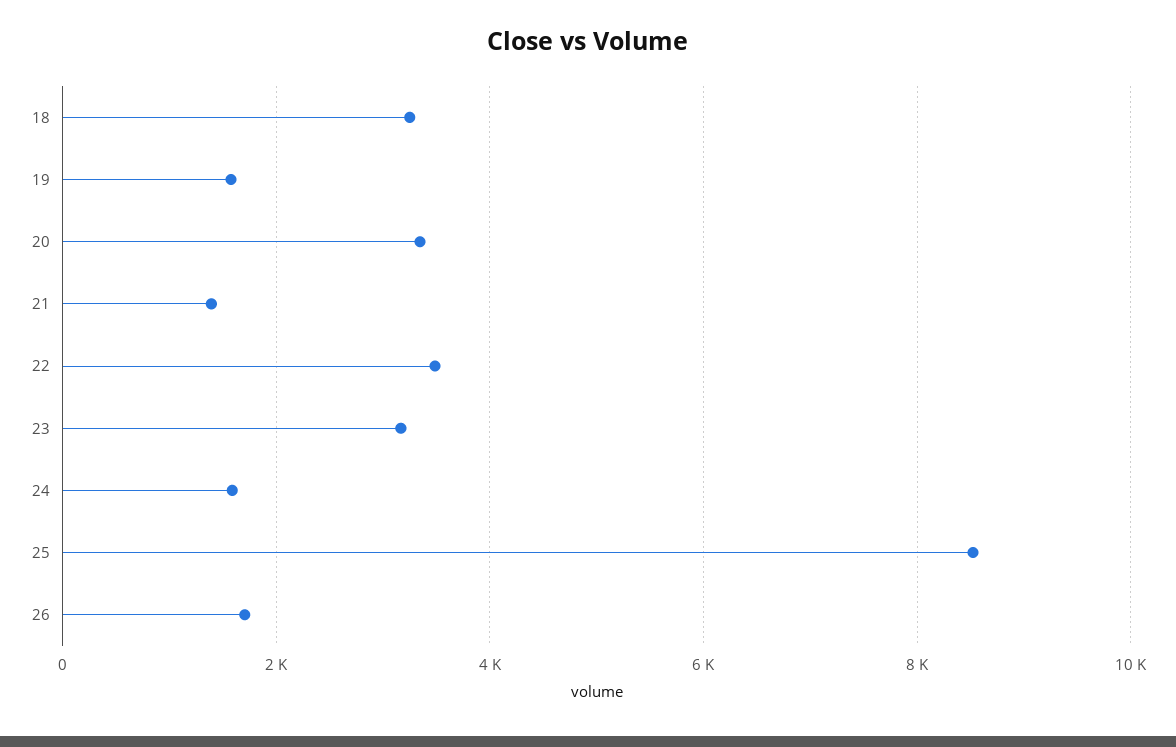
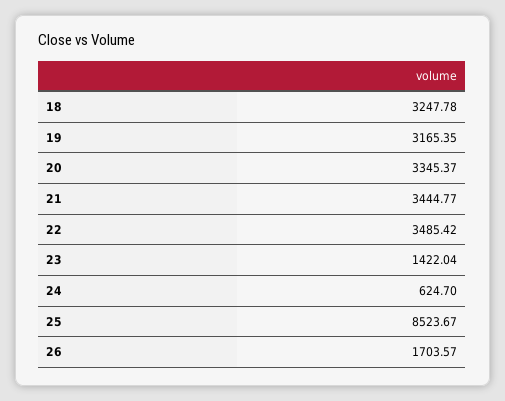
19: 1600 -> 3165.35
21: 1400 -> 3444.77
23: 3200 -> 1422.04
24: 1600 -> 624.7

